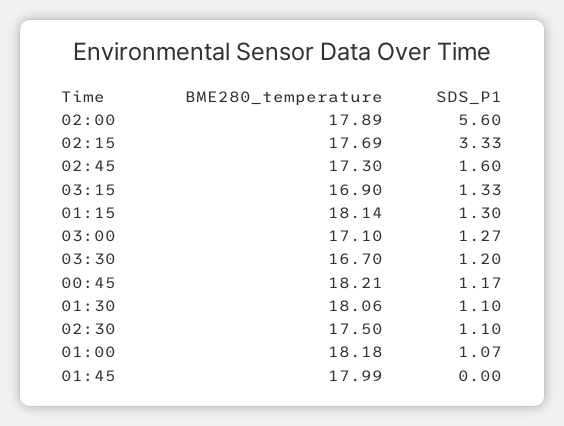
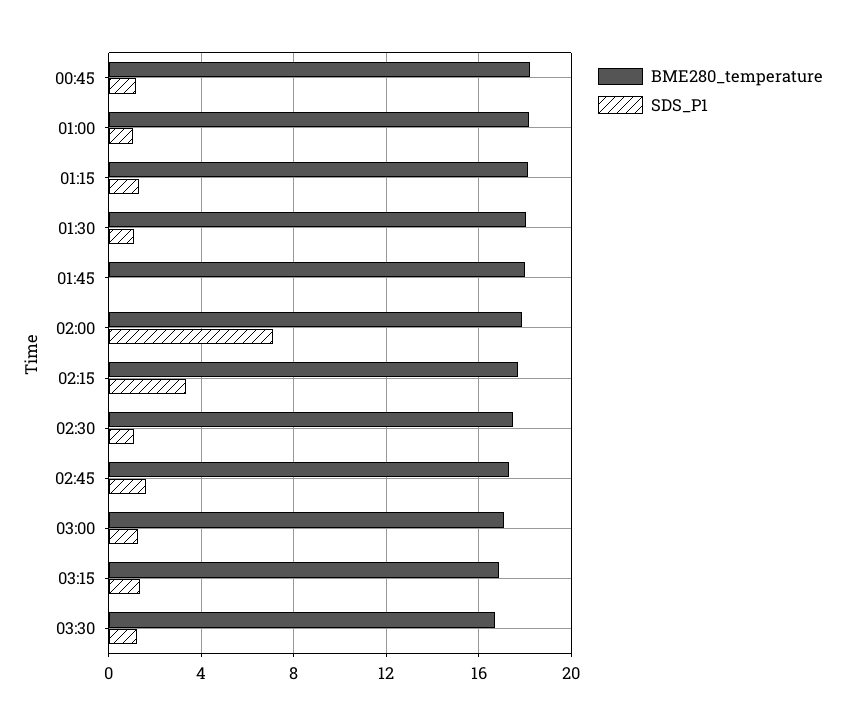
SDS_P1, 02:00: 5.6 -> 7

